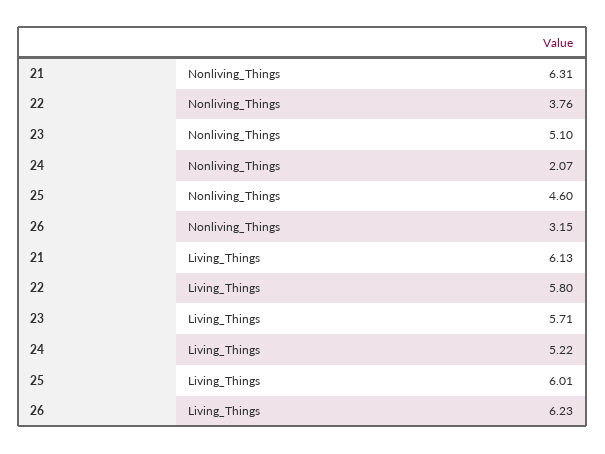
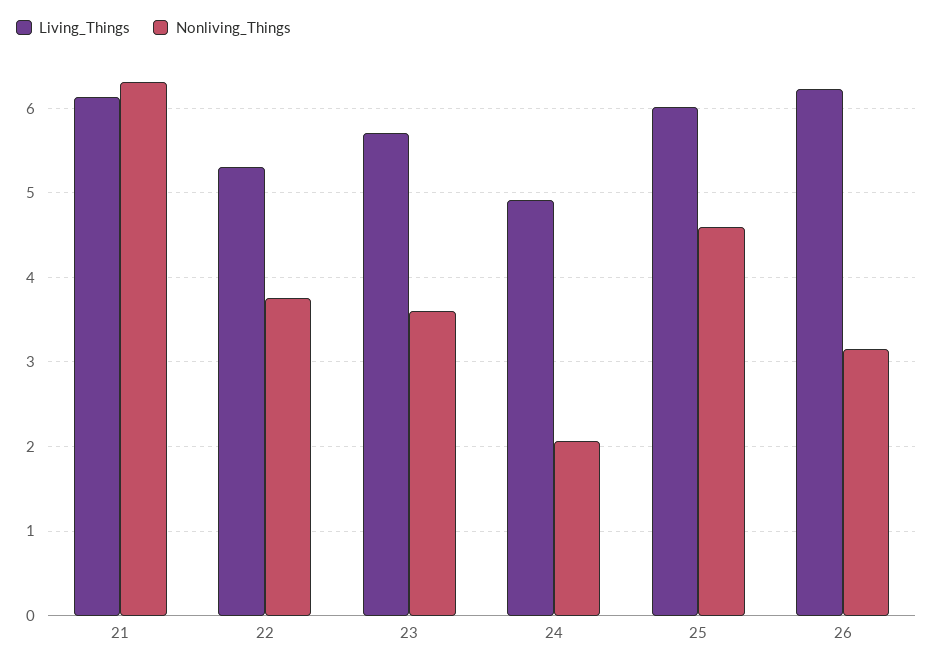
Nonliving_Things, 23: 5.1 -> 3.6
Living_Things, 22: 5.8 -> 5.3
Living_Things, 24: 5.22 -> 4.9

